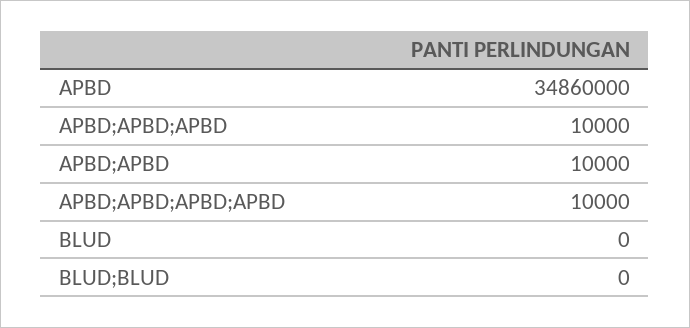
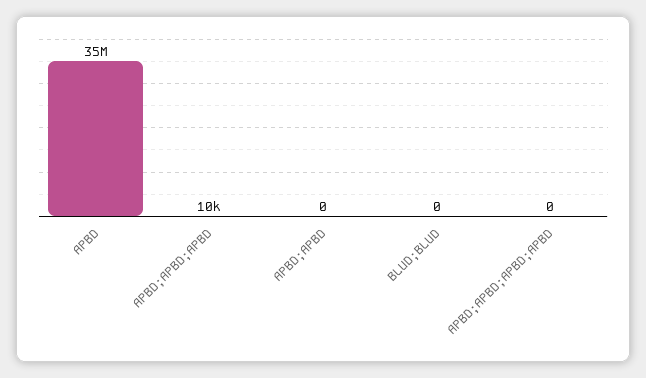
APBD;APBD: 10000 -> 0
APBD;APBD;APBD;APBD: 10000 -> 0
BLUD: 0 -> none

